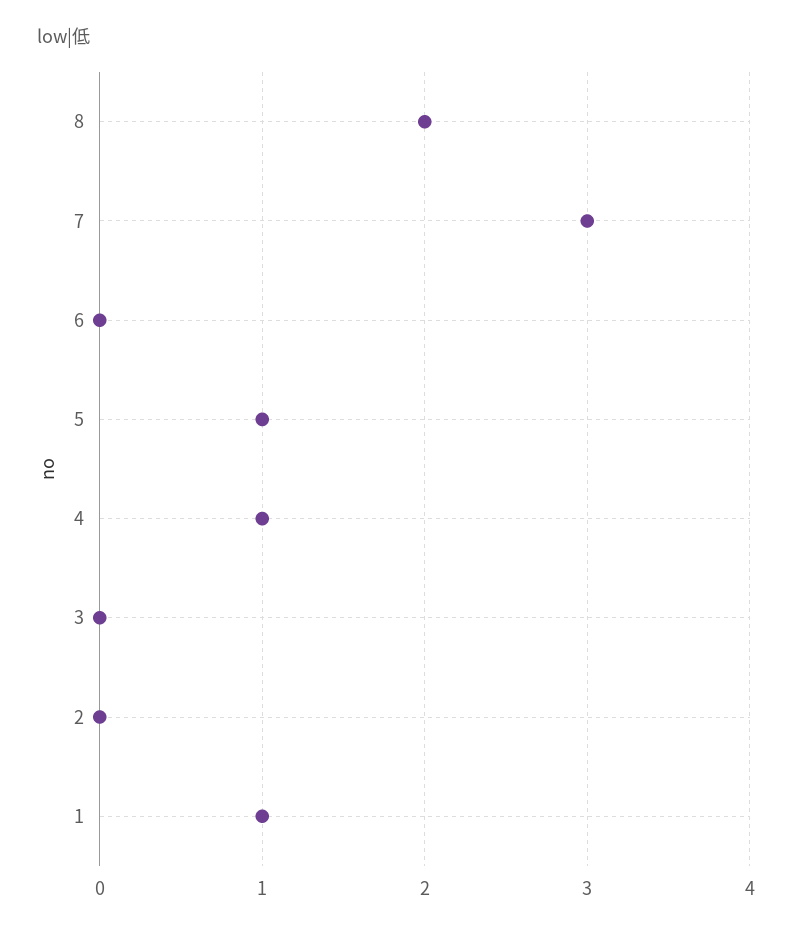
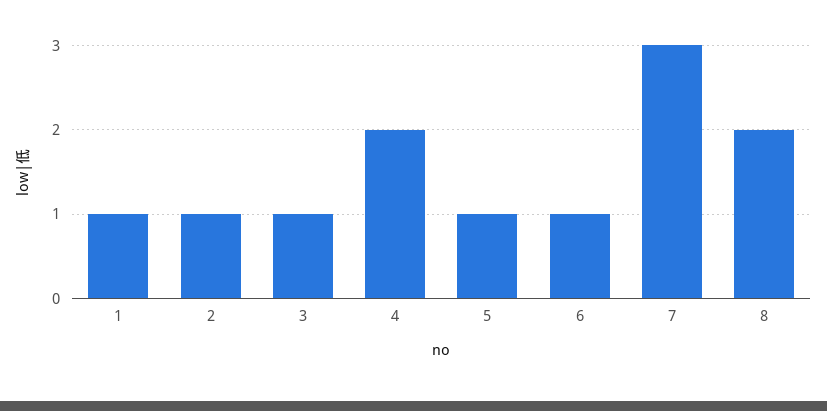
6: 0 -> 1
4: 1 -> 2
3: 0 -> 1
2: 0 -> 1

